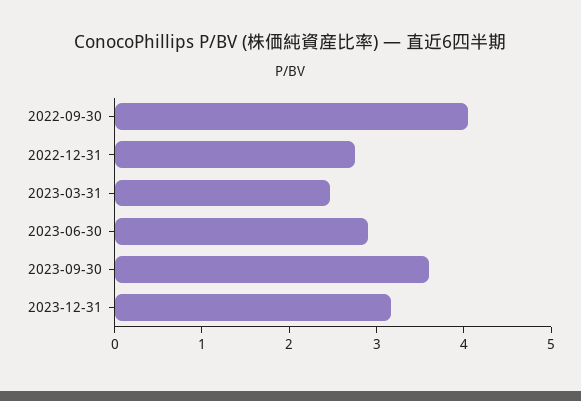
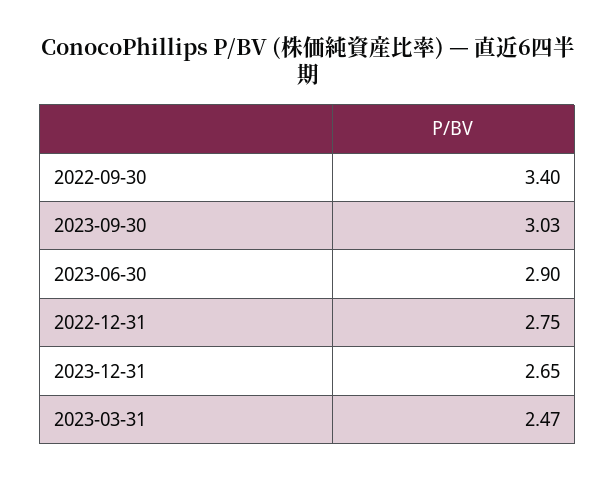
2022-09-30: 4 -> 3.4
2023-09-30: 3.6 -> 3.03
2023-12-31: 3.2 -> 2.65

